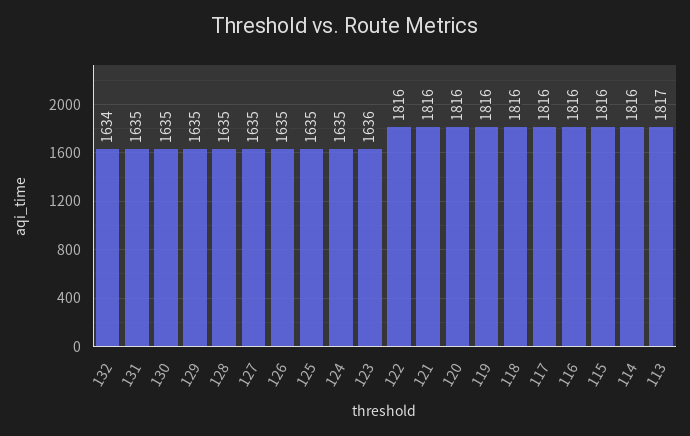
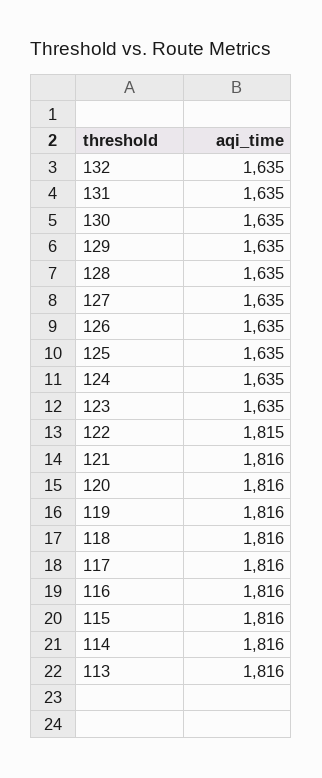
132: 1634 -> 1635
123: 1636 -> 1635
122: 1816 -> 1815
113: 1817 -> 1816

